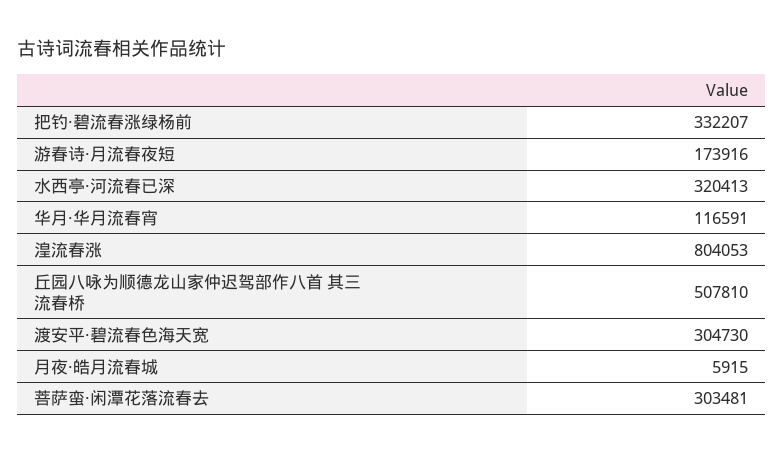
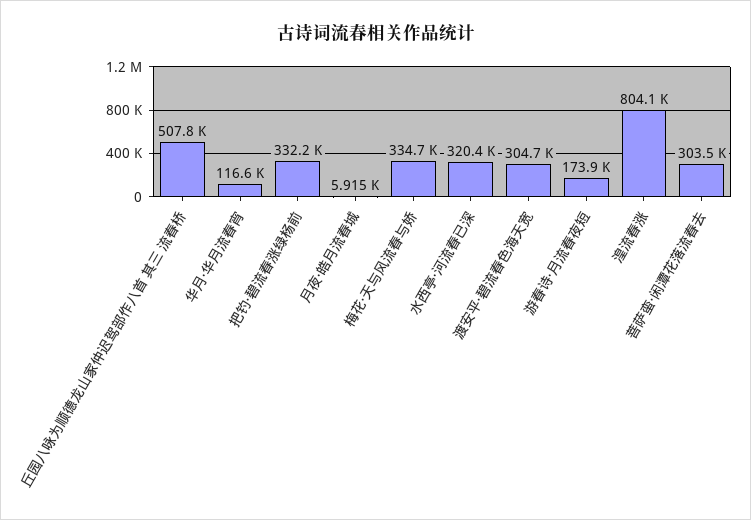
梅花·天与风流春与娇: none -> 334700

